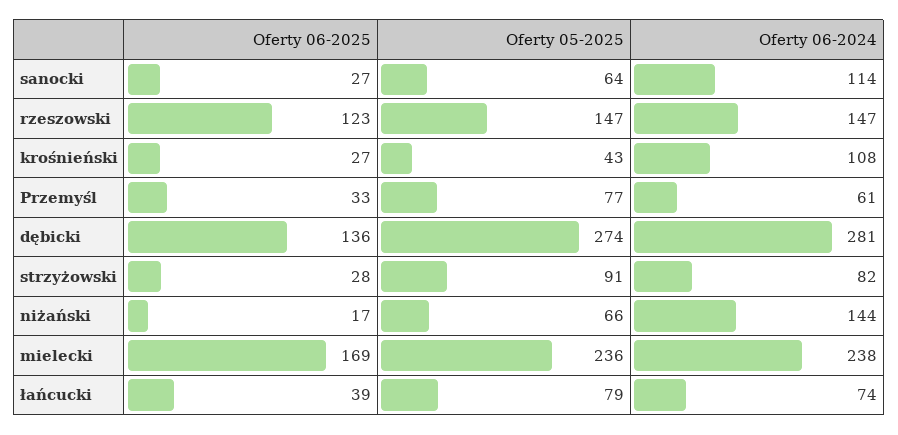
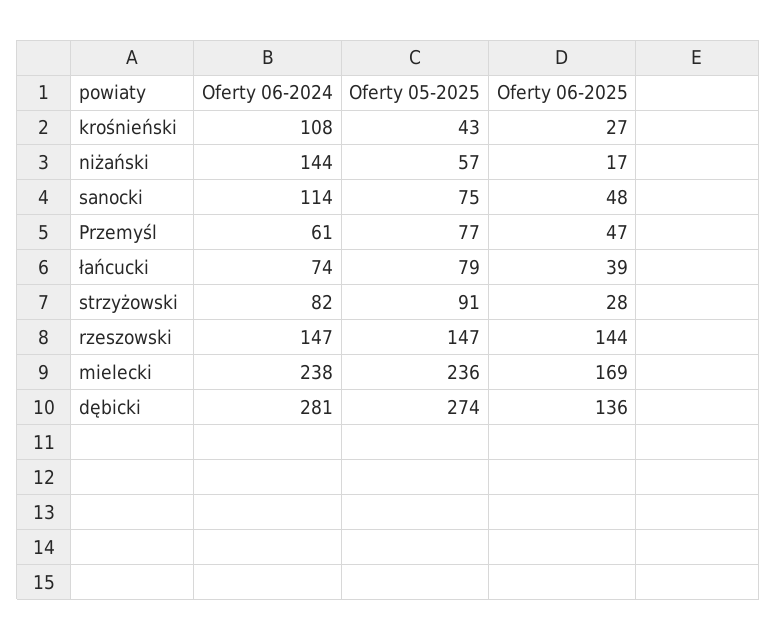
Oferty 06-2025, sanocki: 27 -> 48
Oferty 05-2025, sanocki: 64 -> 75
Oferty 06-2025, rzeszowski: 123 -> 144
Oferty 06-2025, Przemyśl: 33 -> 47
Oferty 05-2025, niżański: 66 -> 57

